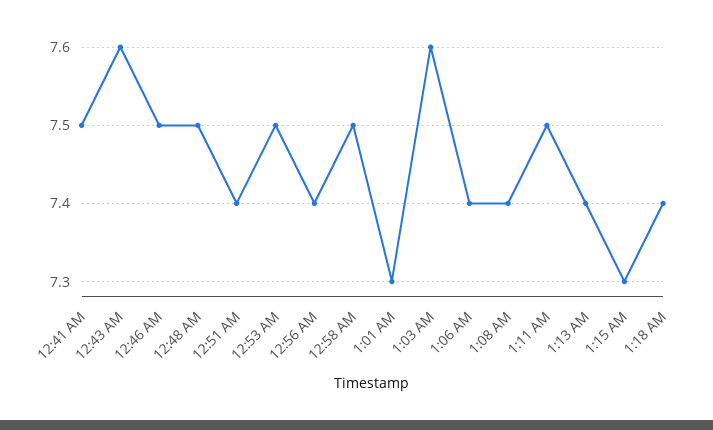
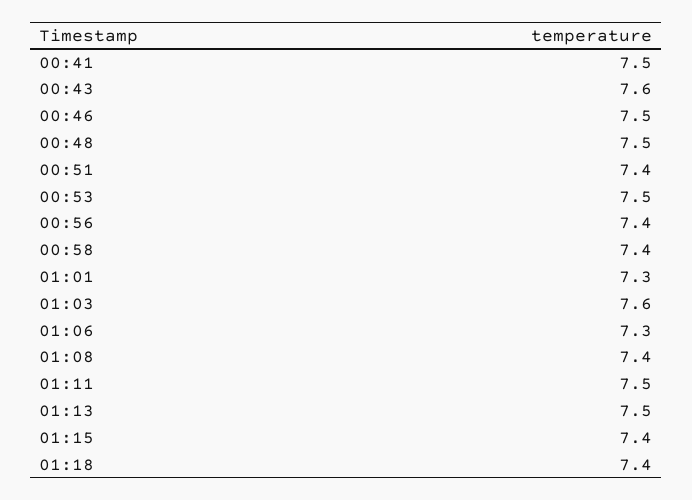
12:58 AM: 7.5 -> 7.4
1:06 AM: 7.4 -> 7.3
1:13 AM: 7.4 -> 7.5
1:15 AM: 7.3 -> 7.4

